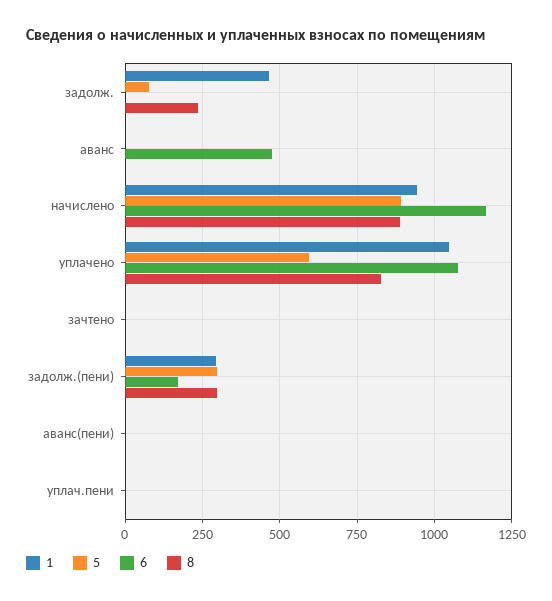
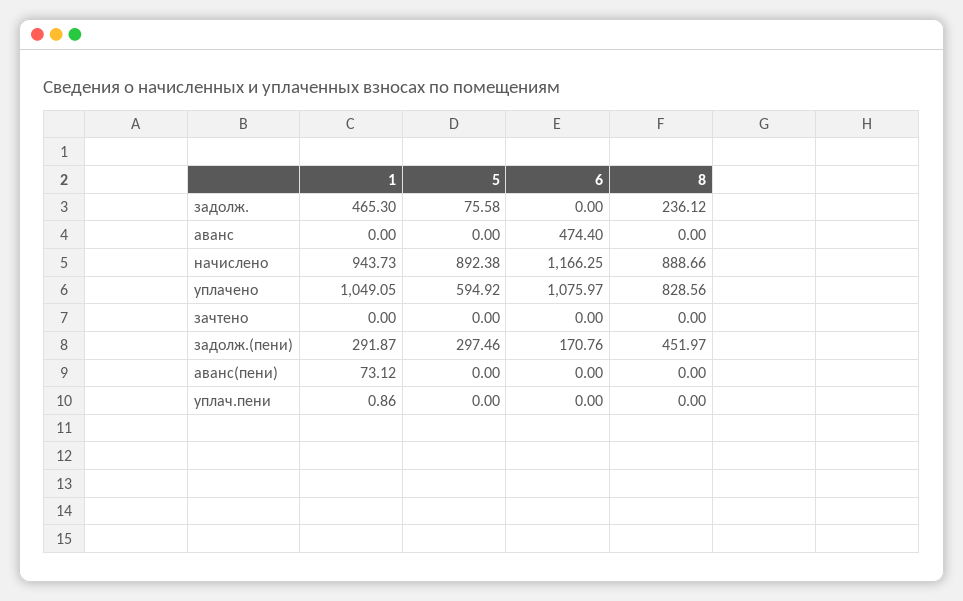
8, задолж.(пени): 300 -> 451.97
1, аванс(пени): 0 -> 73.12

